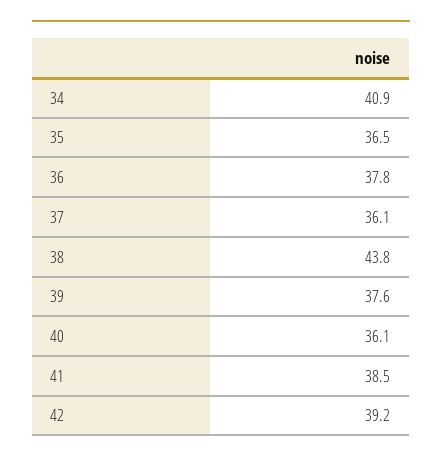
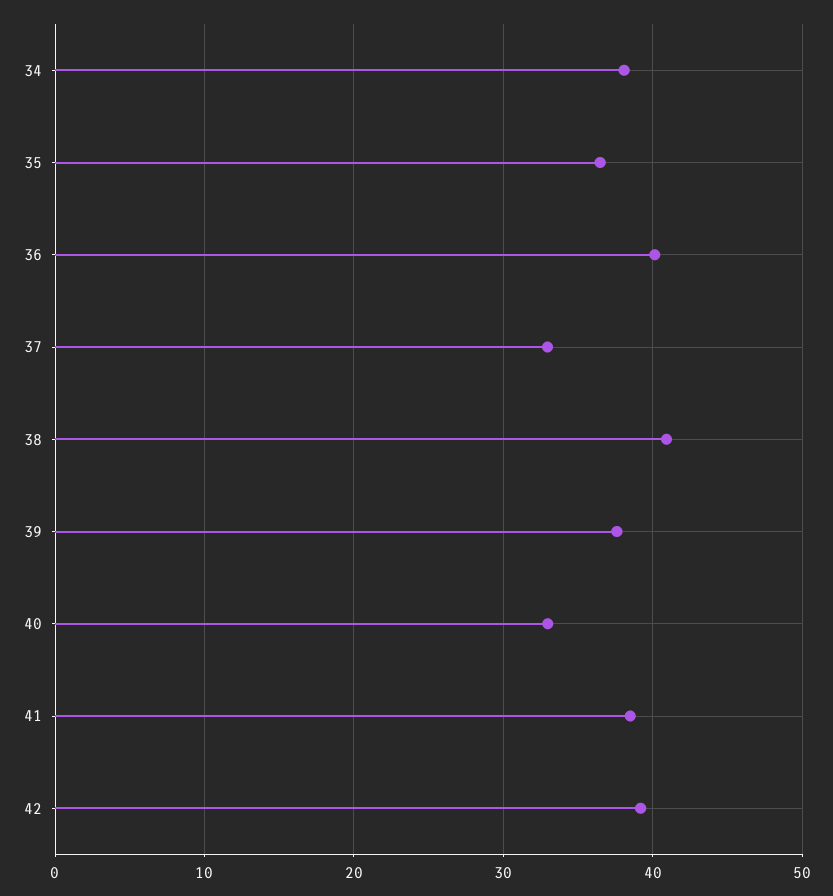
34: 40.9 -> 38
36: 37.8 -> 40
37: 36.1 -> 33
38: 43.8 -> 41
40: 36.1 -> 33

